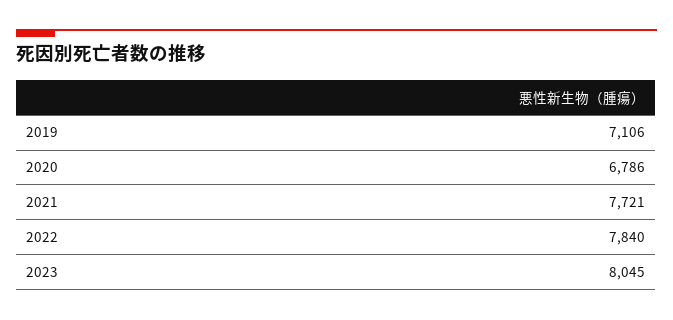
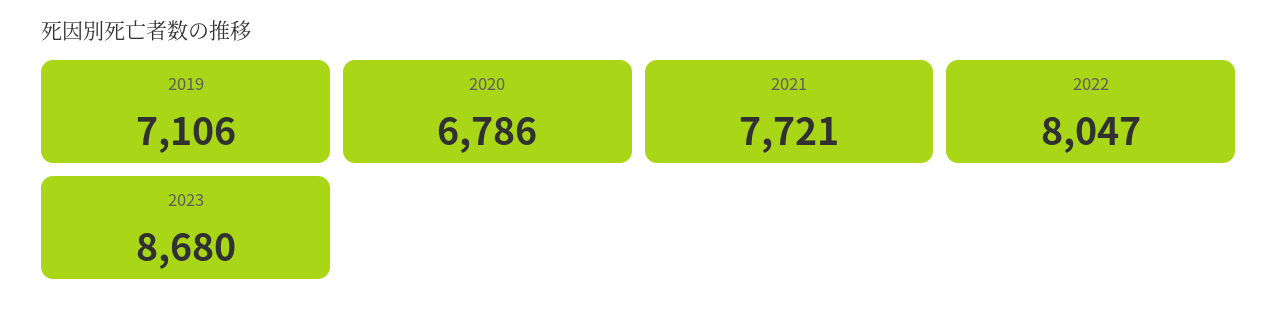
2022: 7840 -> 8047
2023: 8045 -> 8680

